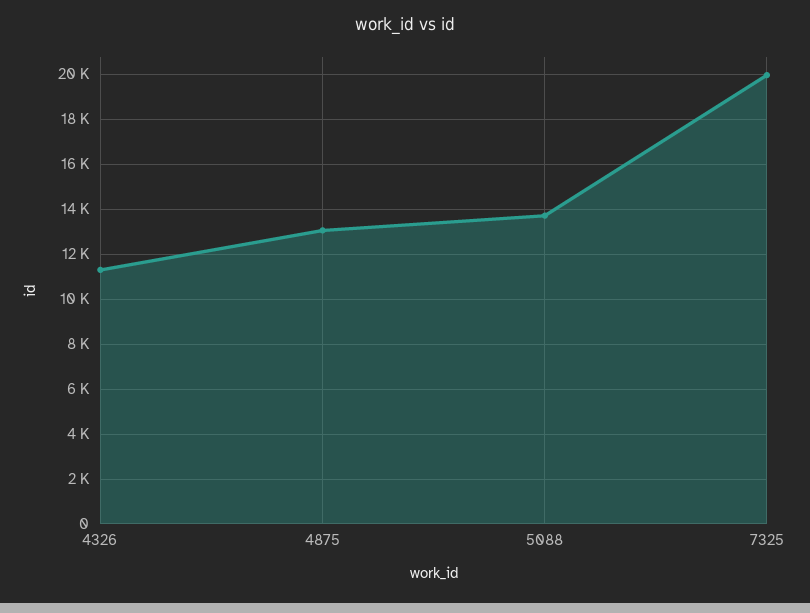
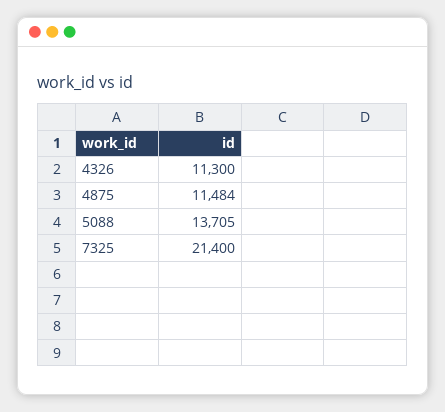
4875: 13000 -> 11484
7325: 20000 -> 21400

